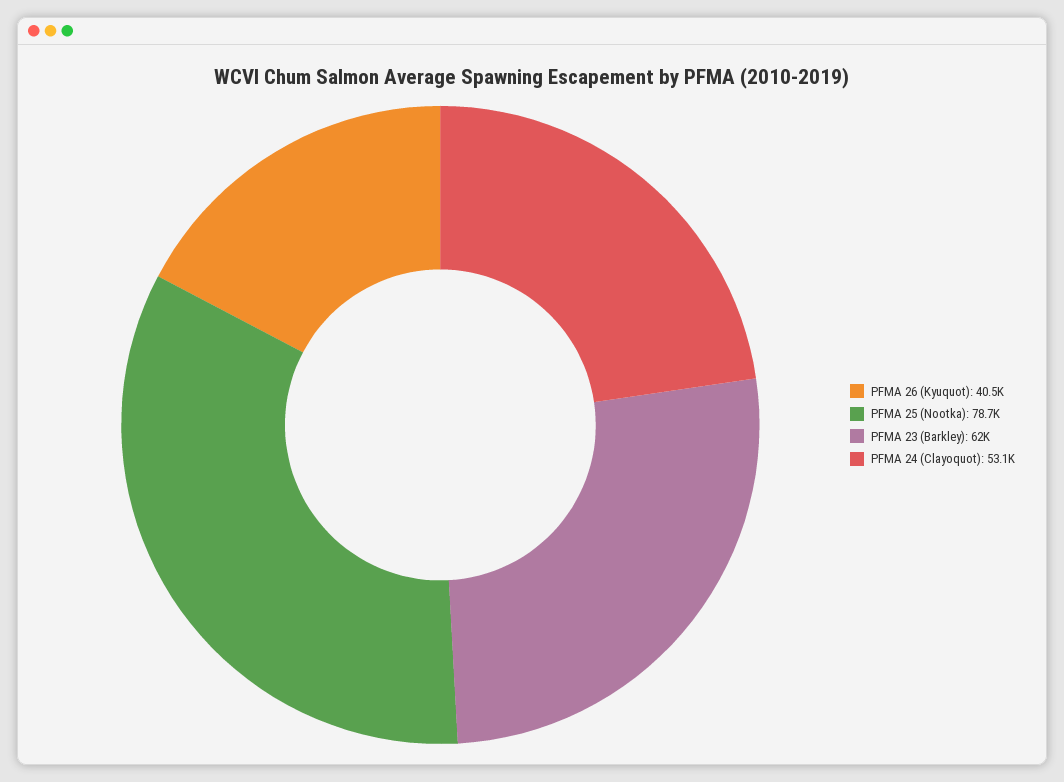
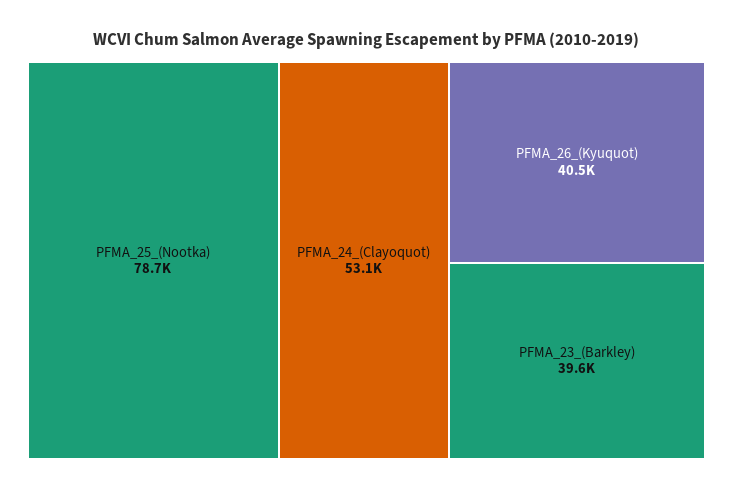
PFMA 23 (Barkley): 62000 -> 39600

